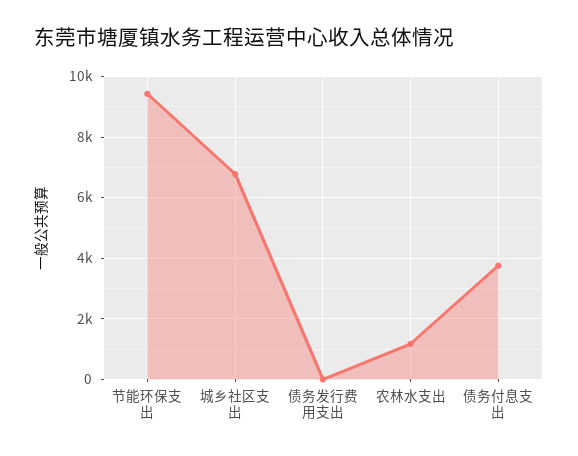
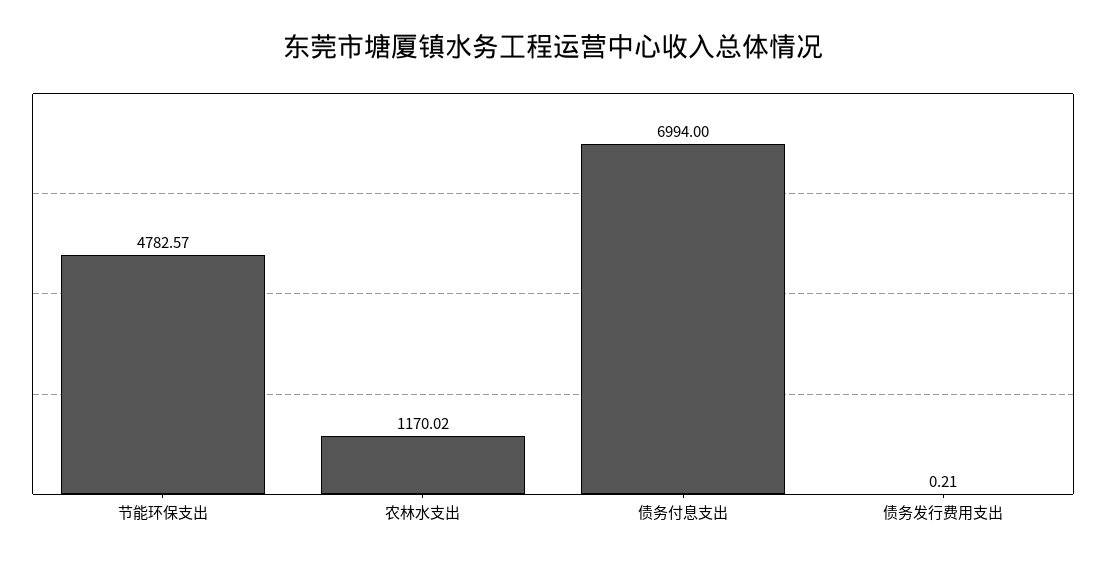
节能环保支出: 9400 -> 4782.57
城乡社区支出: 6800 -> none
债务付息支出: 3800 -> 6994

